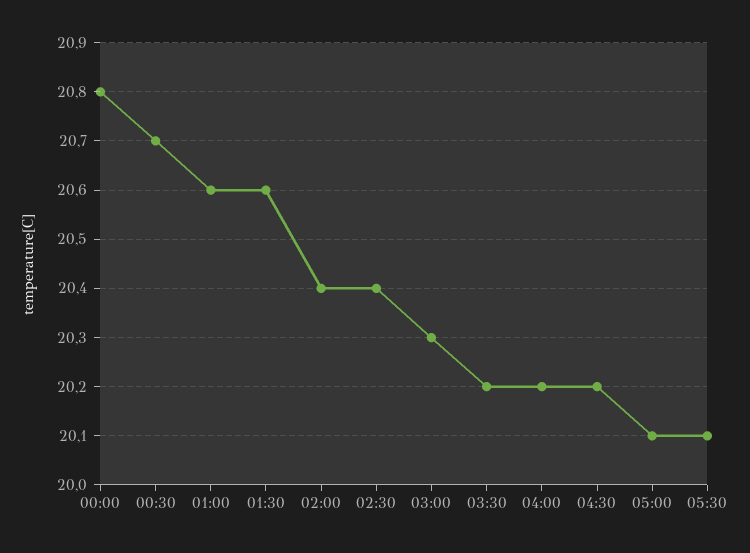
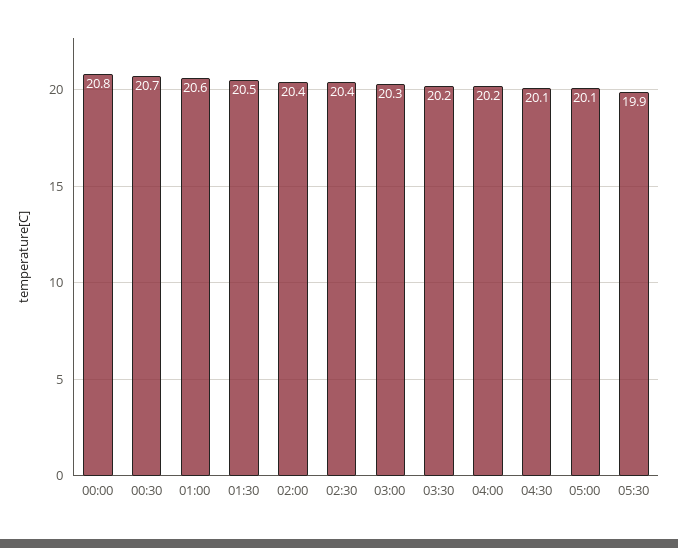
01:30: 20.6 -> 20.5
04:30: 20.2 -> 20.1
05:30: 20.1 -> 19.9

